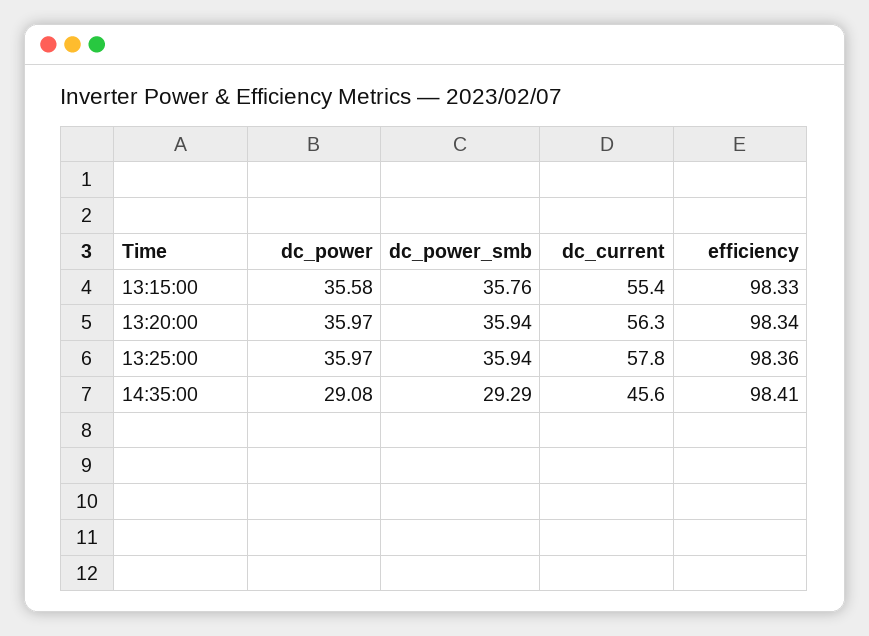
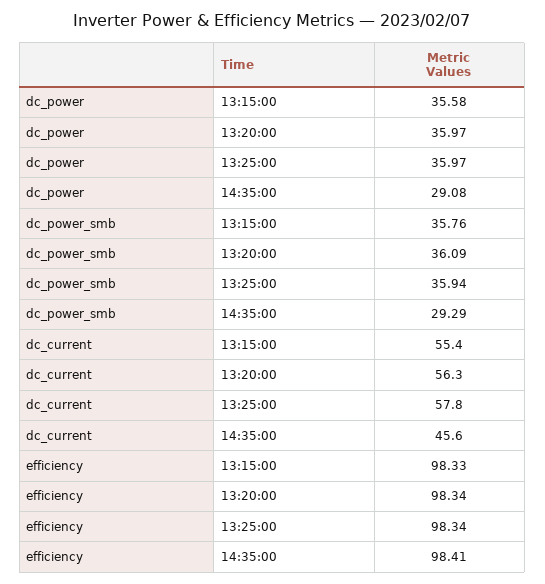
dc_power_smb, 13:20:00: 35.94 -> 36.09
efficiency, 13:25:00: 98.36 -> 98.34

